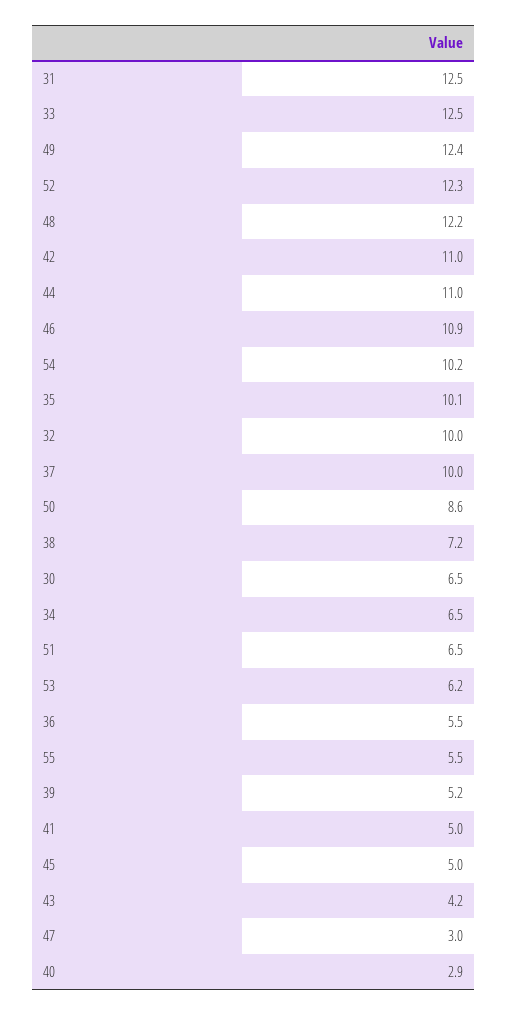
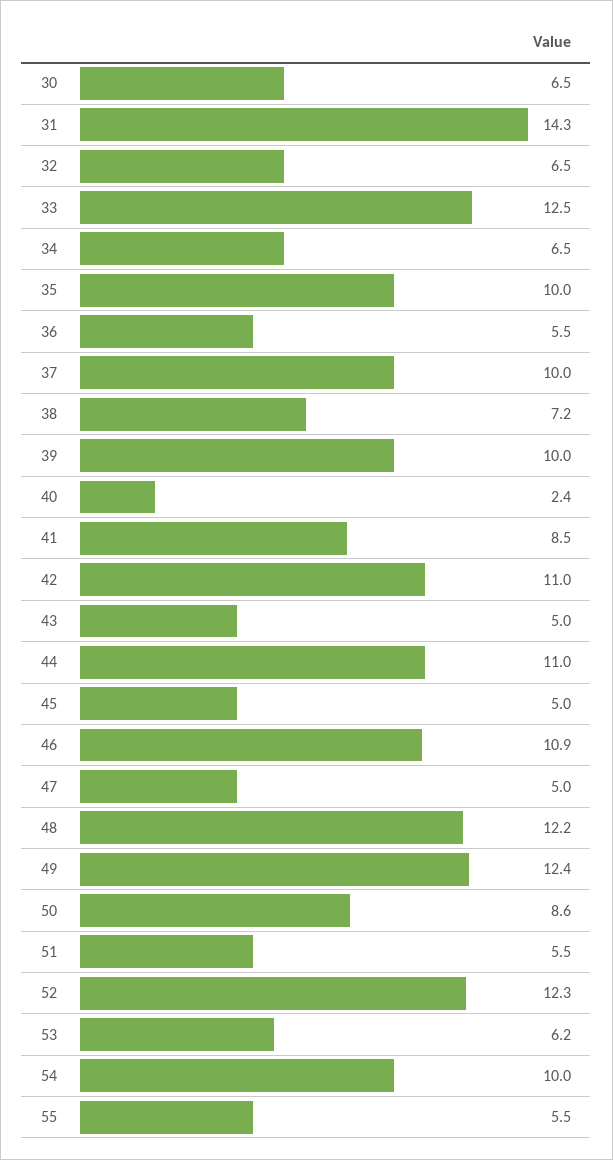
31: 12.5 -> 14.3
54: 10.2 -> 10
35: 10.1 -> 10
32: 10 -> 6.5
51: 6.5 -> 5.5
39: 5.2 -> 10
41: 5 -> 8.5
43: 4.2 -> 5
47: 3 -> 5
40: 2.9 -> 2.4

